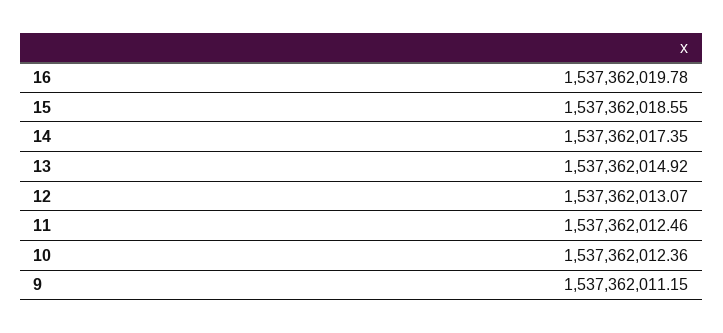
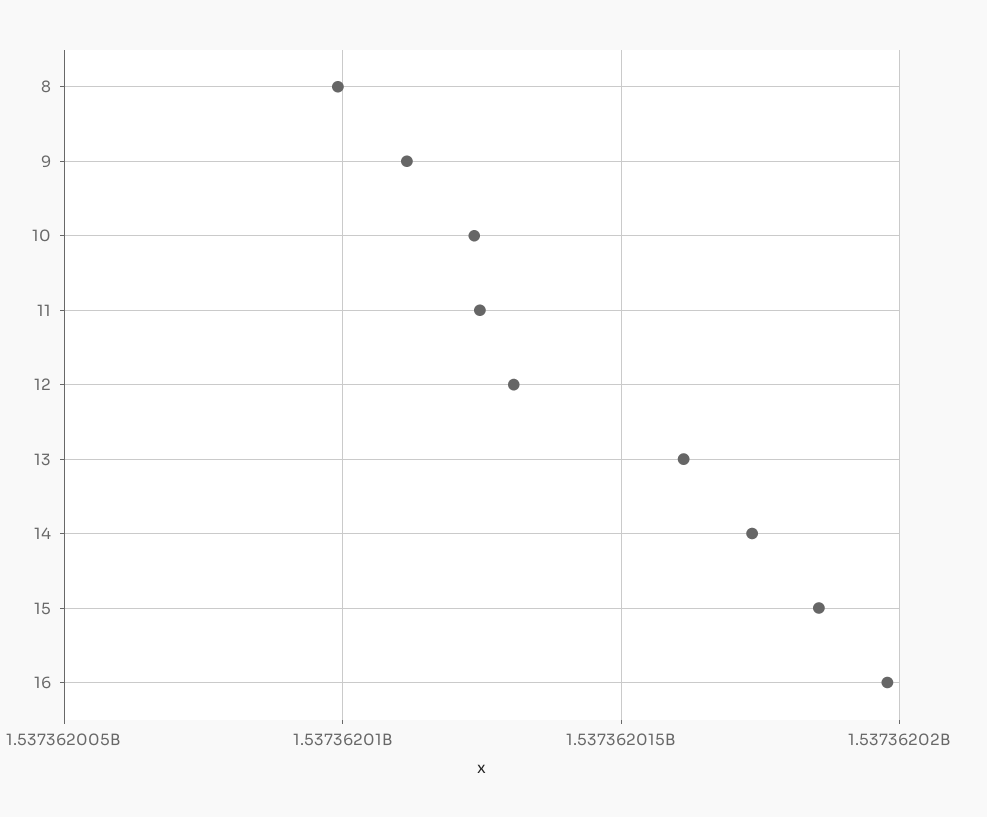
13: 1537362014.92 -> 1537362016
8: none -> 1537362010

